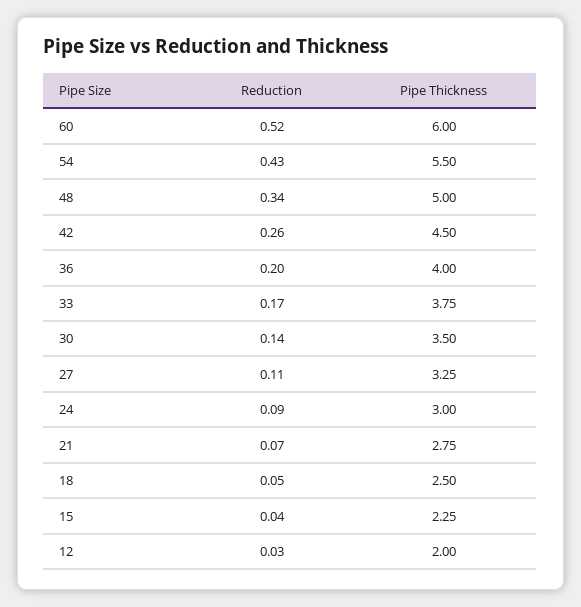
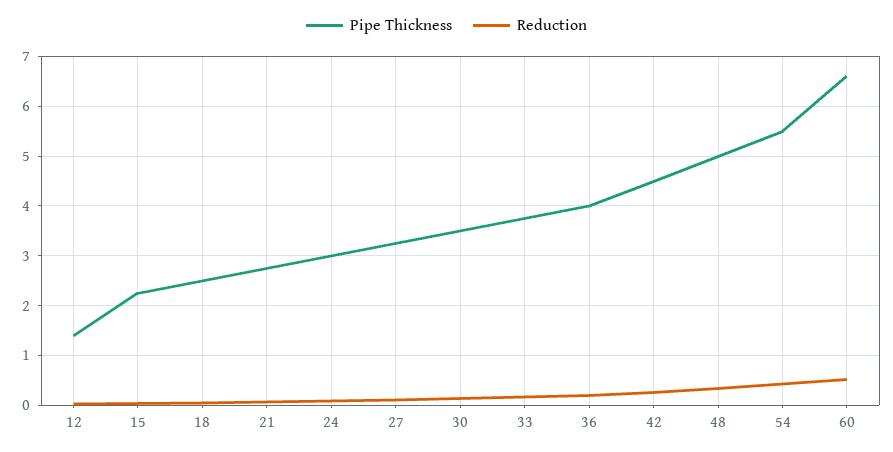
Pipe Thickness, 60: 6 -> 6.6
Pipe Thickness, 12: 2 -> 1.4

